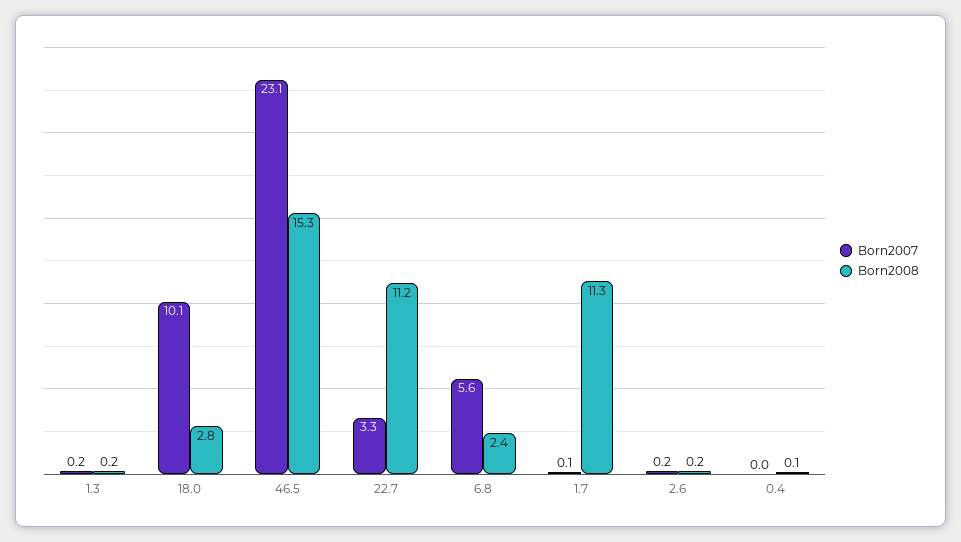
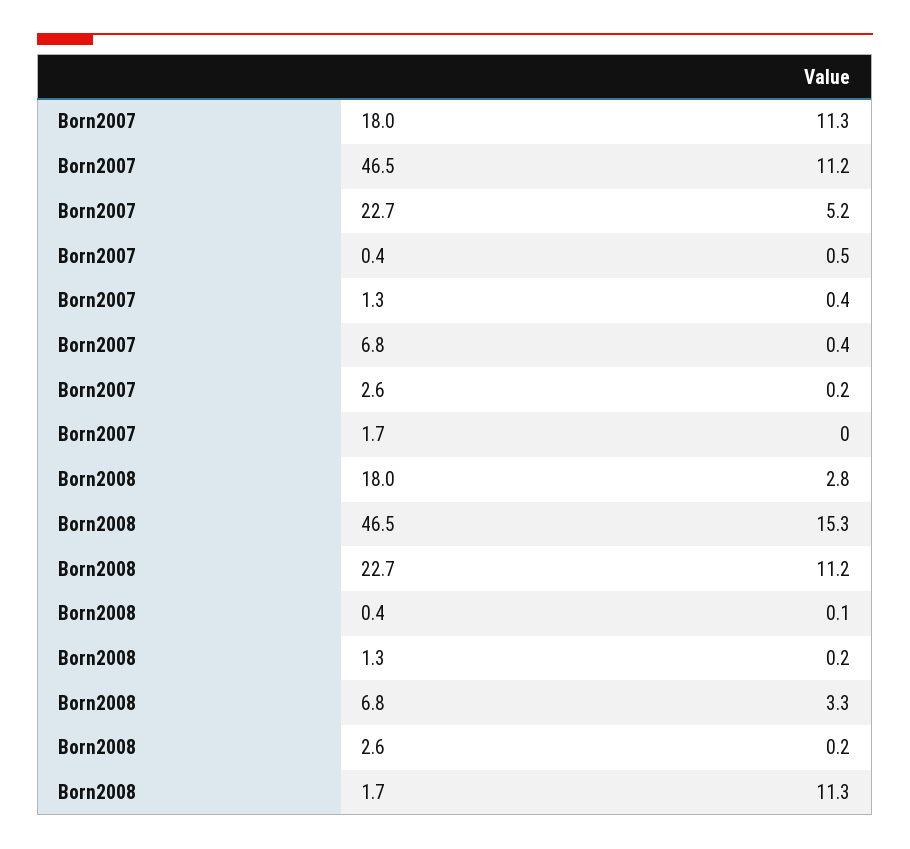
Born2007, 1.3: 0.2 -> 0.4
Born2007, 18.0: 10.1 -> 11.3
Born2007, 46.5: 23.1 -> 11.2
Born2007, 22.7: 3.3 -> 5.2
Born2007, 6.8: 5.6 -> 0.4
Born2008, 6.8: 2.4 -> 3.3
Born2007, 1.7: 0.1 -> 0
Born2007, 0.4: 0 -> 0.5

